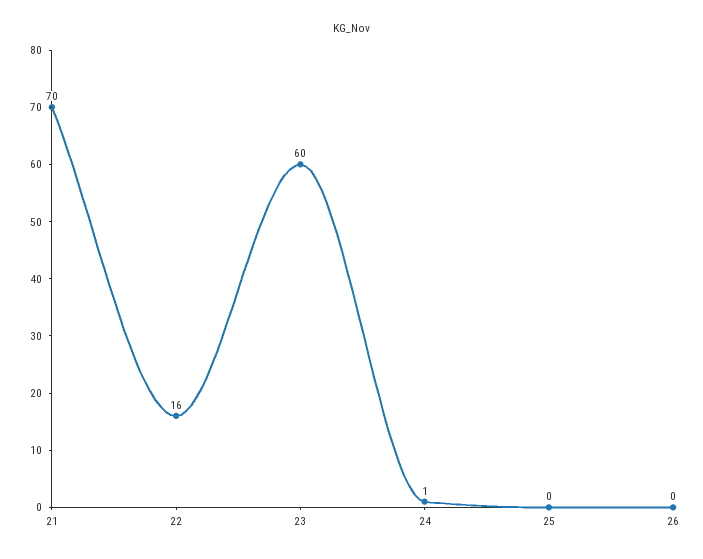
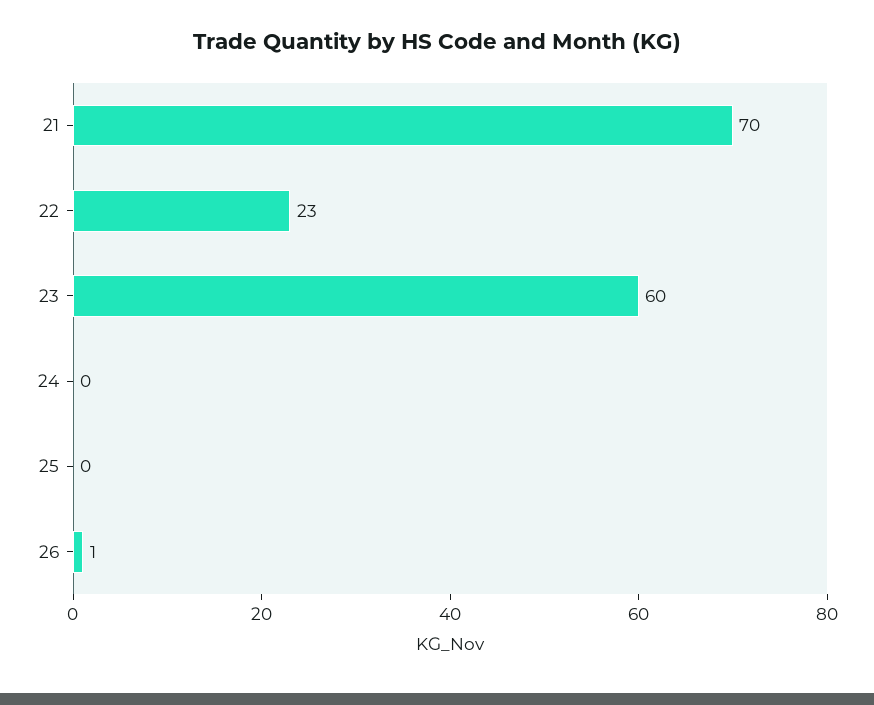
22: 16 -> 23
24: 1 -> 0
26: 0 -> 1

